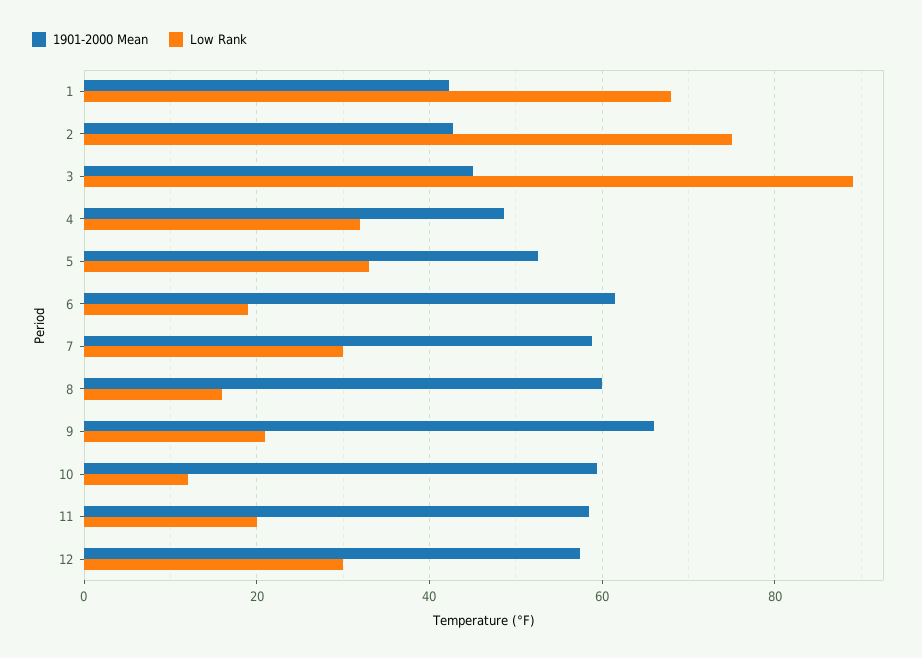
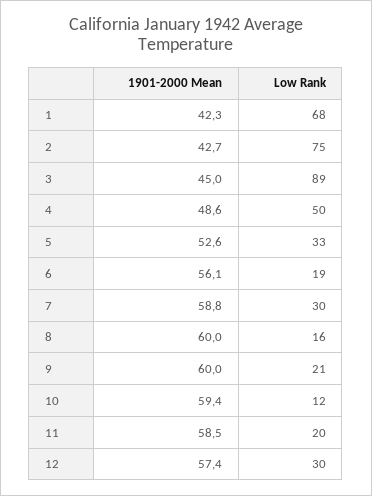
Low Rank, 4: 32 -> 50
1901-2000 Mean, 6: 62 -> 56.1
1901-2000 Mean, 9: 66 -> 60

